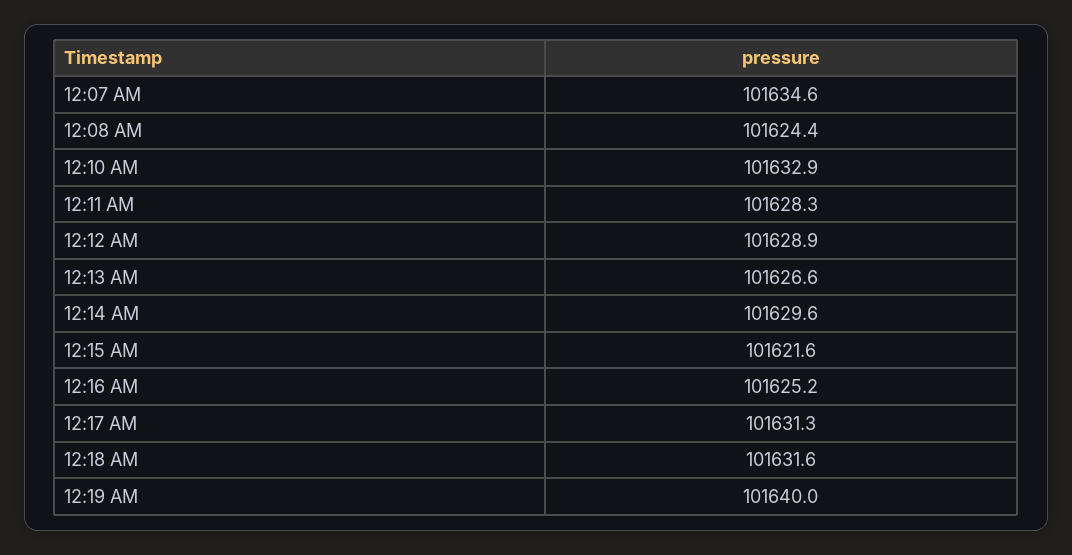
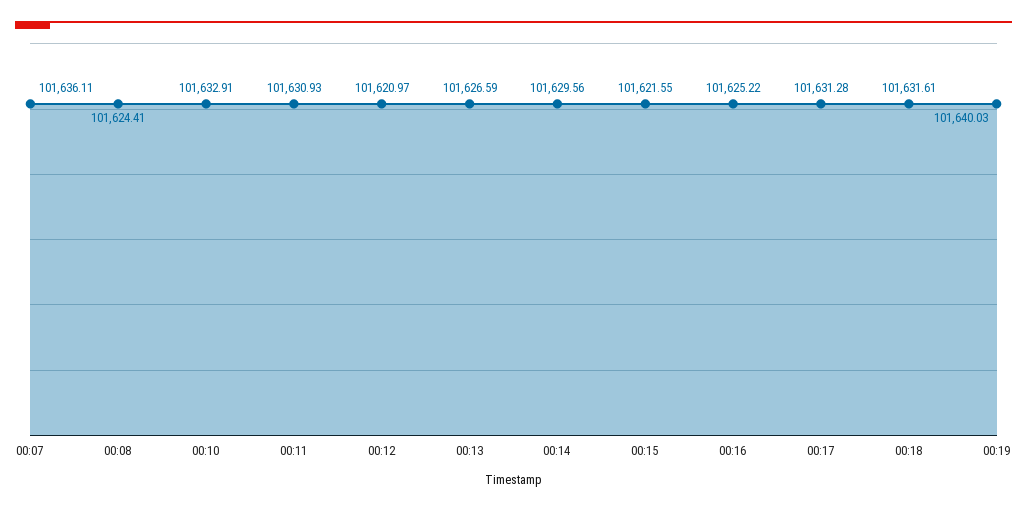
12:07 AM: 101634.6 -> 101636.11
12:11 AM: 101628.3 -> 101630.93
12:12 AM: 101628.9 -> 101620.97

